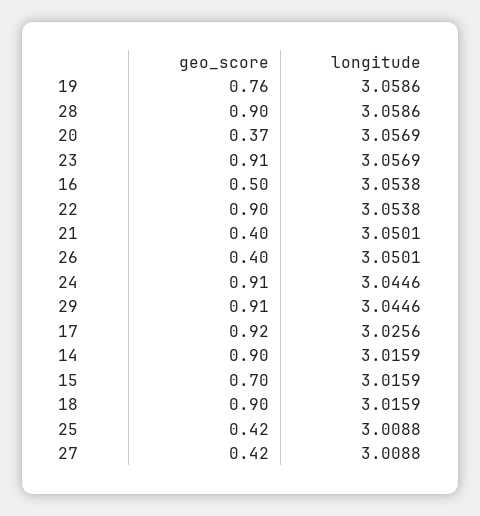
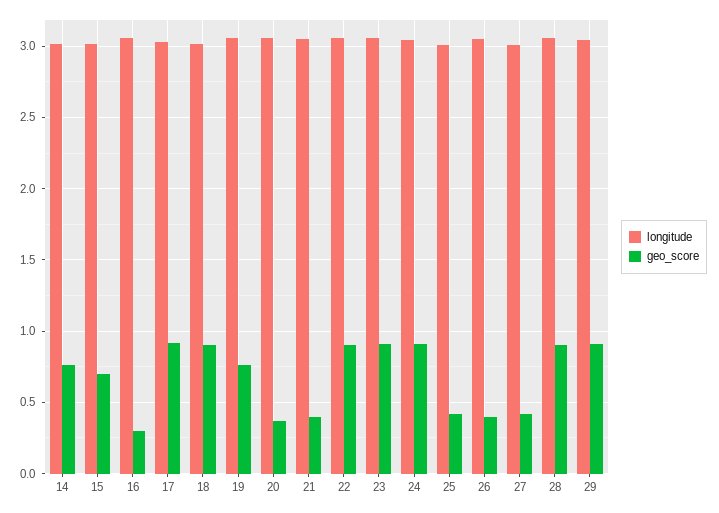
geo_score, 16: 0.5 -> 0.3
geo_score, 14: 0.9 -> 0.75

